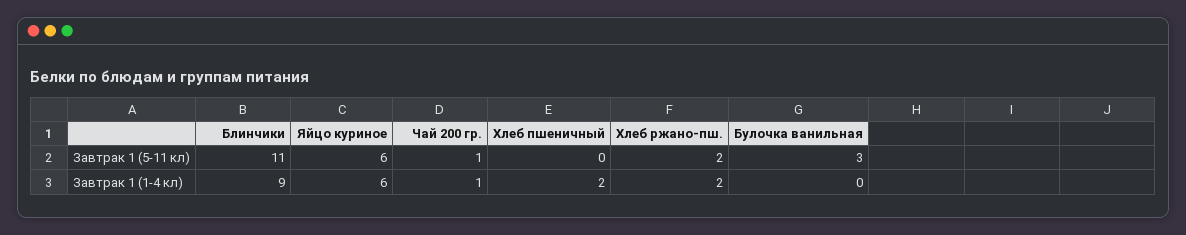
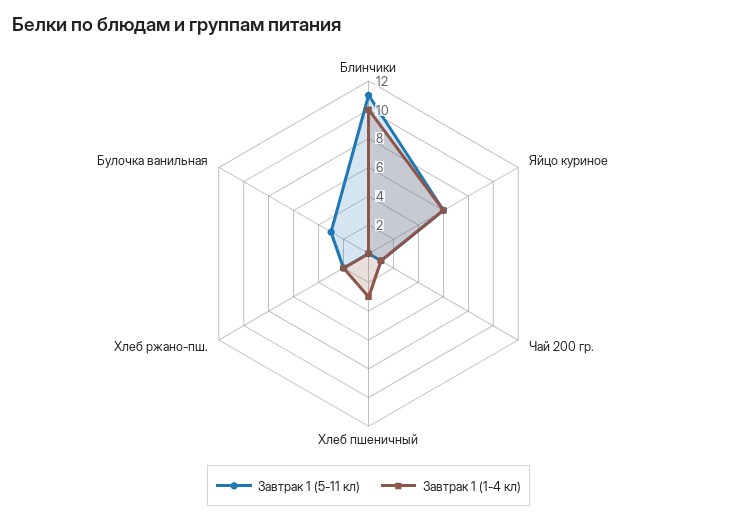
Завтрак 1 (1-4 кл), Блинчики: 9 -> 10
Завтрак 1 (1-4 кл), Хлеб пшеничный: 2 -> 3

